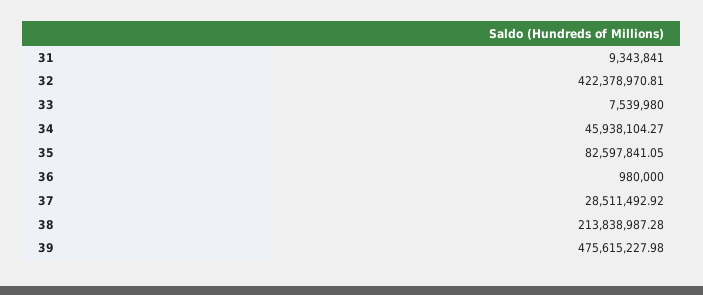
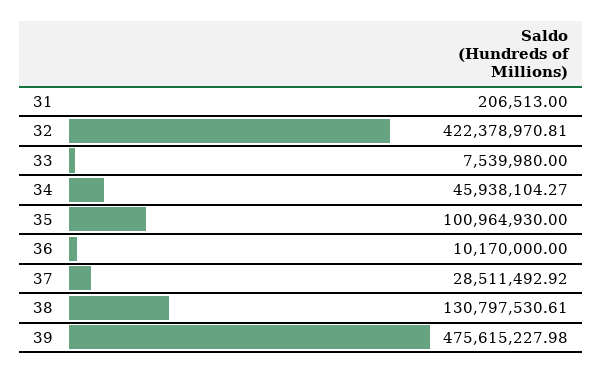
31: 9343841 -> 206513
35: 82597841.05 -> 100964930
36: 980000 -> 10170000
38: 213838987.28 -> 130797530.61

